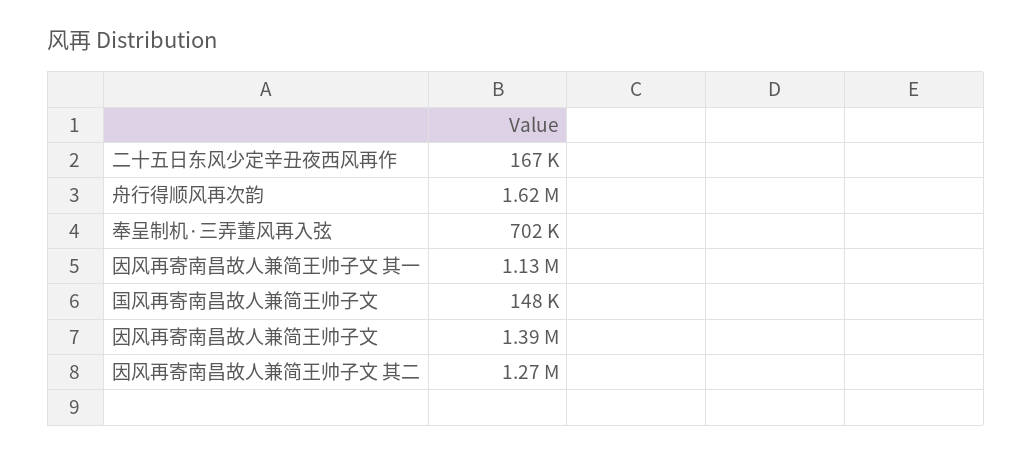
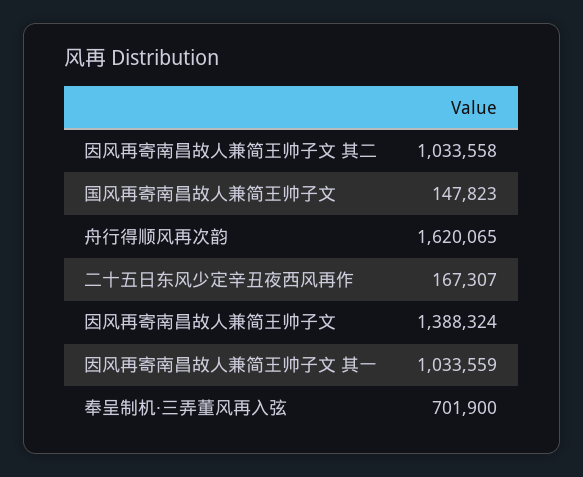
因风再寄南昌故人兼简王帅子文 其一: 1130000 -> 1033559
因风再寄南昌故人兼简王帅子文 其二: 1270000 -> 1033558

